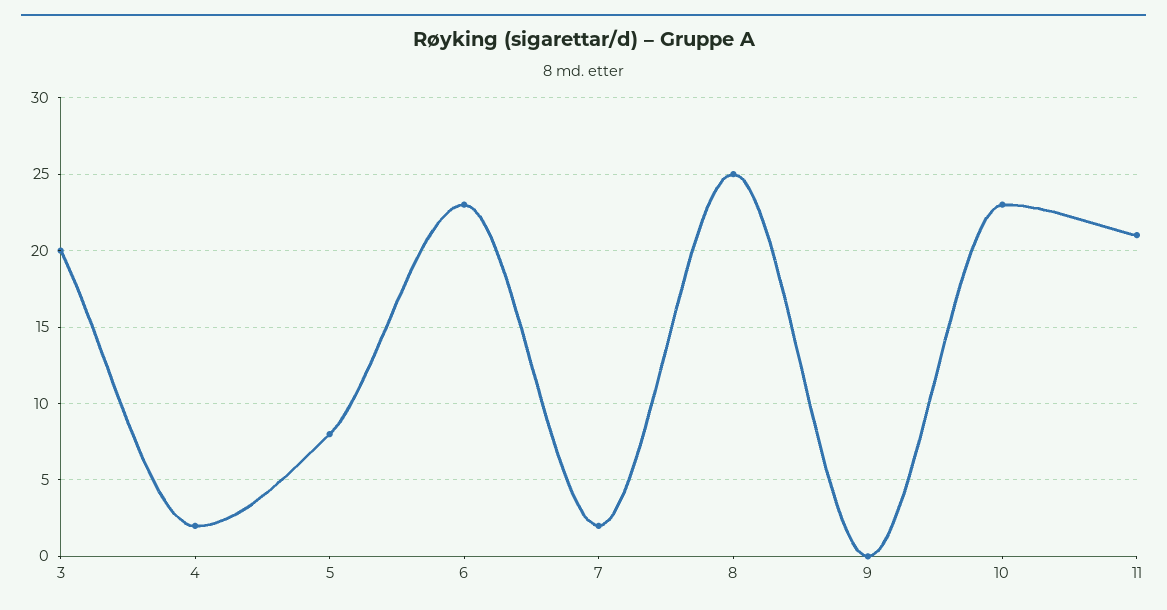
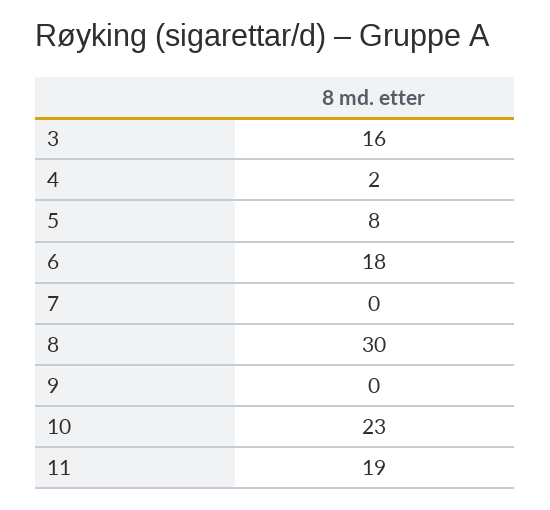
3: 20 -> 16
6: 23 -> 18
7: 2 -> 0
8: 25 -> 30
11: 21 -> 19

